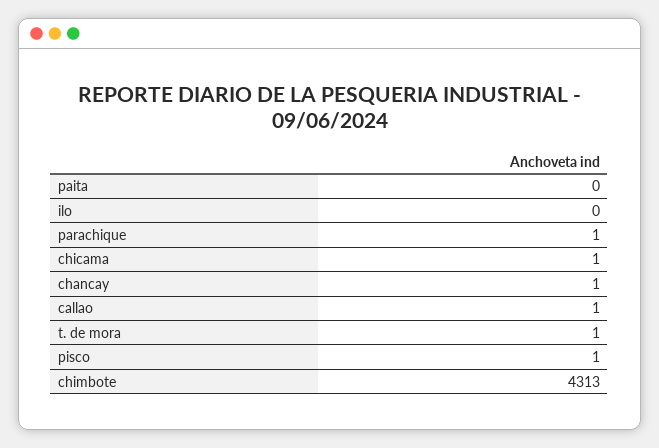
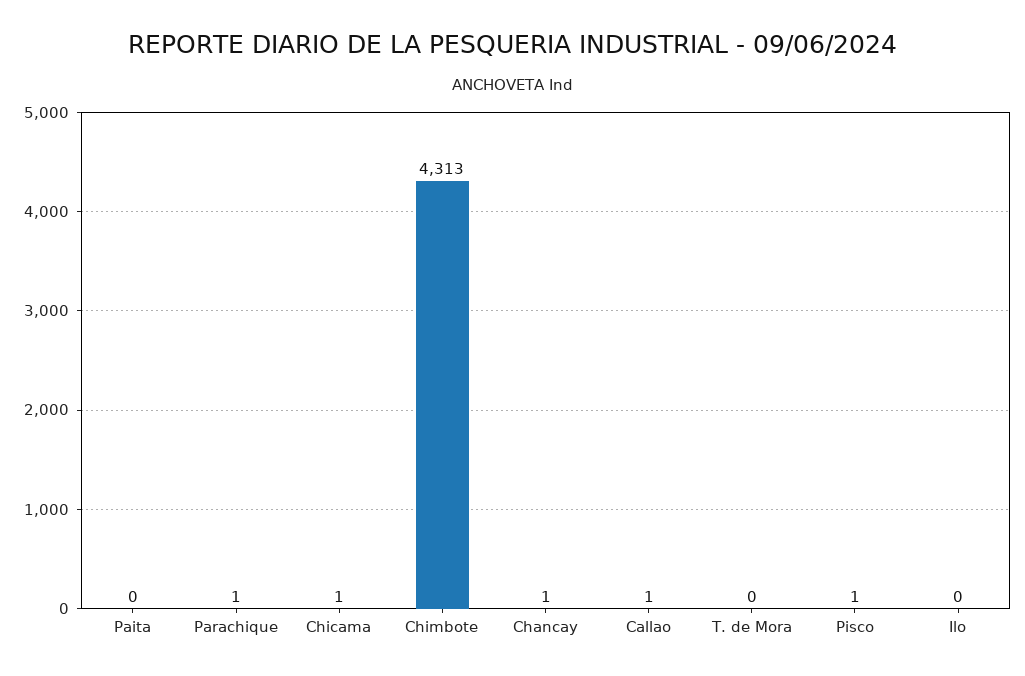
t. de mora: 1 -> 0

